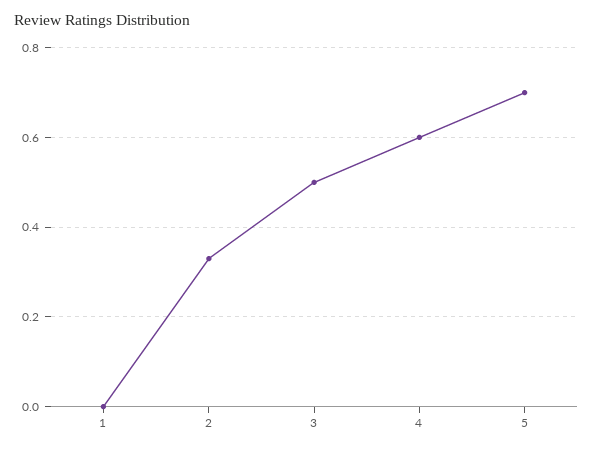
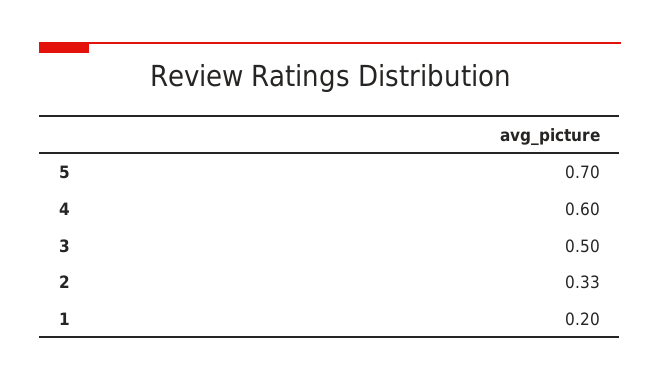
1: 0 -> 0.2

